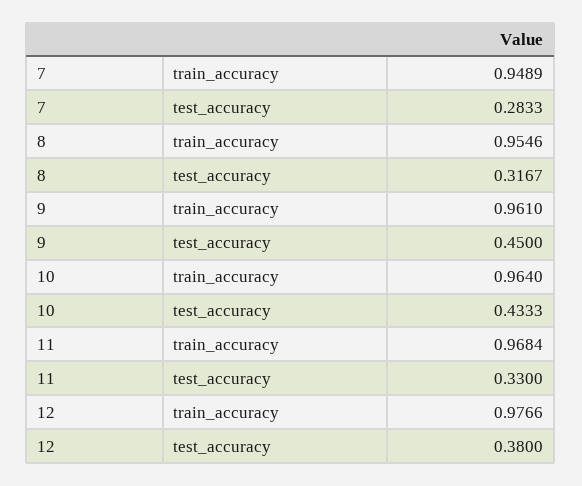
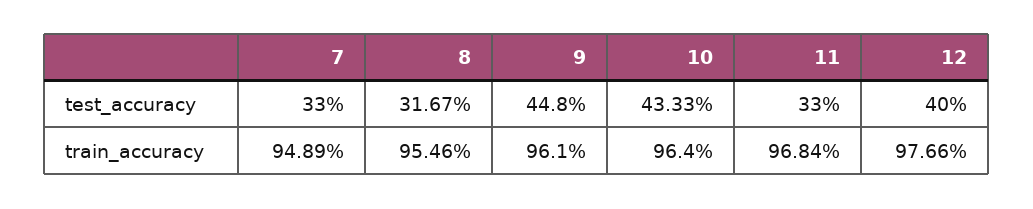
7, test_accuracy: 0.2833 -> 0.33
9, test_accuracy: 0.45 -> 0.448
12, test_accuracy: 0.38 -> 0.4

